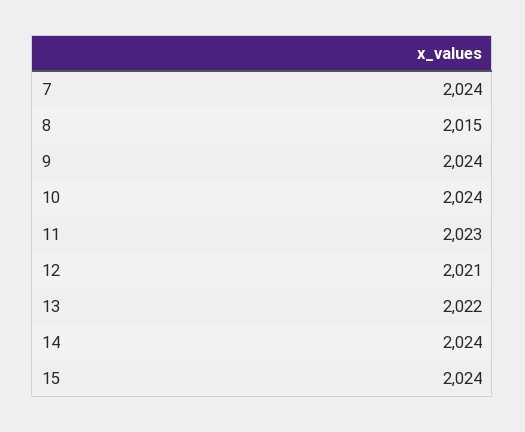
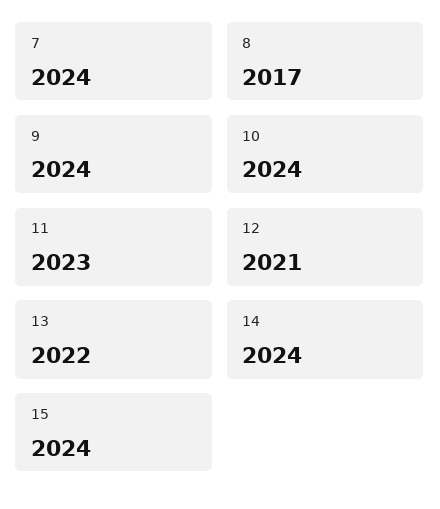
8: 2015 -> 2017

